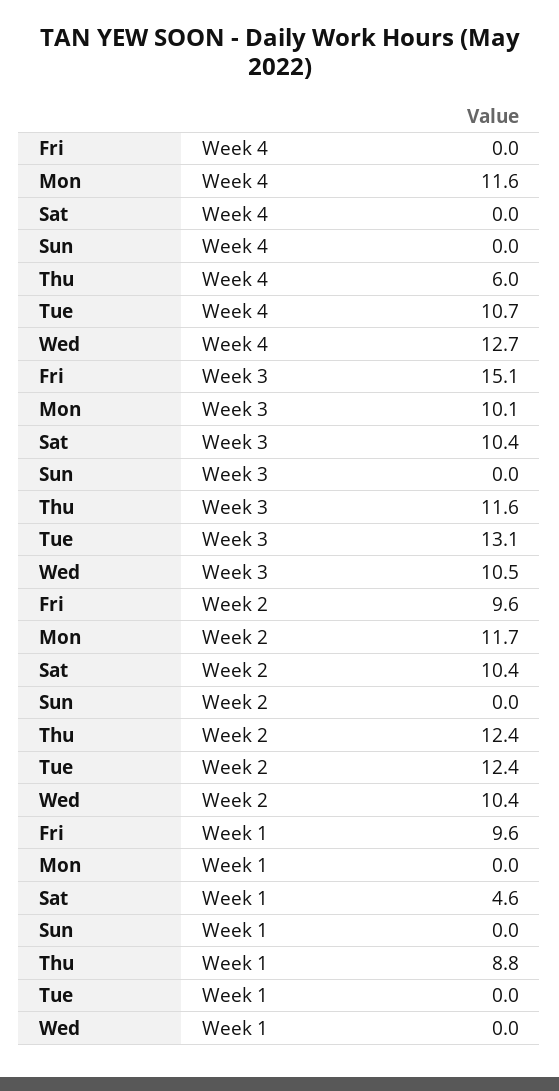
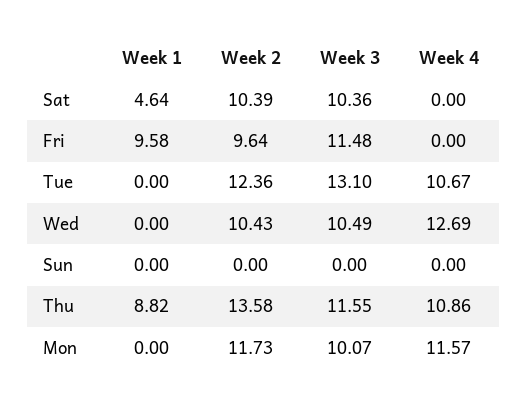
Thu, Week 4: 6 -> 10.86
Fri, Week 3: 15.1 -> 11.48
Thu, Week 2: 12.4 -> 13.58

